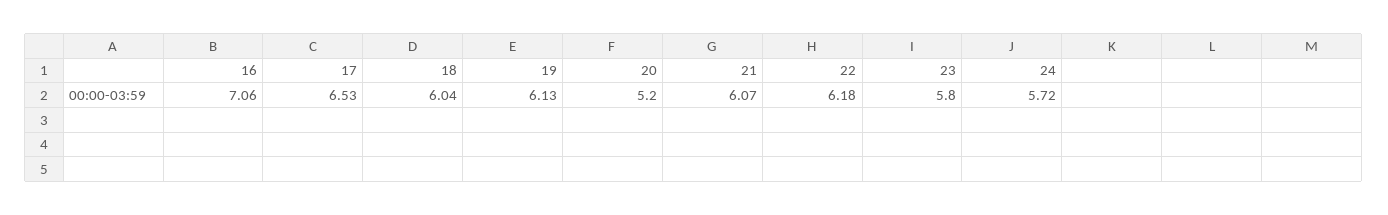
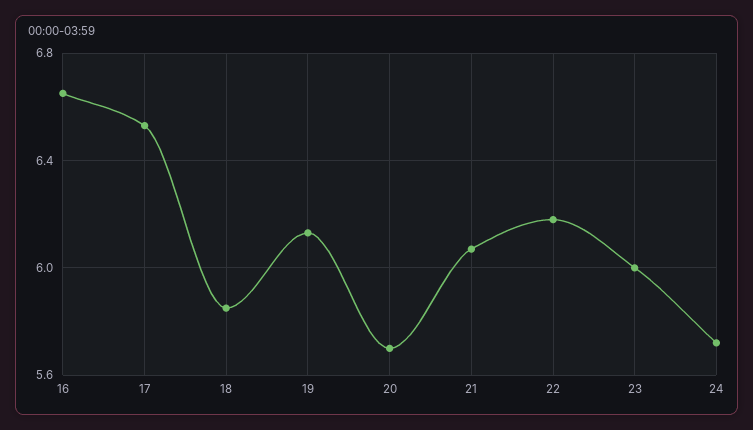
16: 7.06 -> 6.65
18: 6.04 -> 5.85
20: 5.2 -> 5.7
23: 5.8 -> 6

